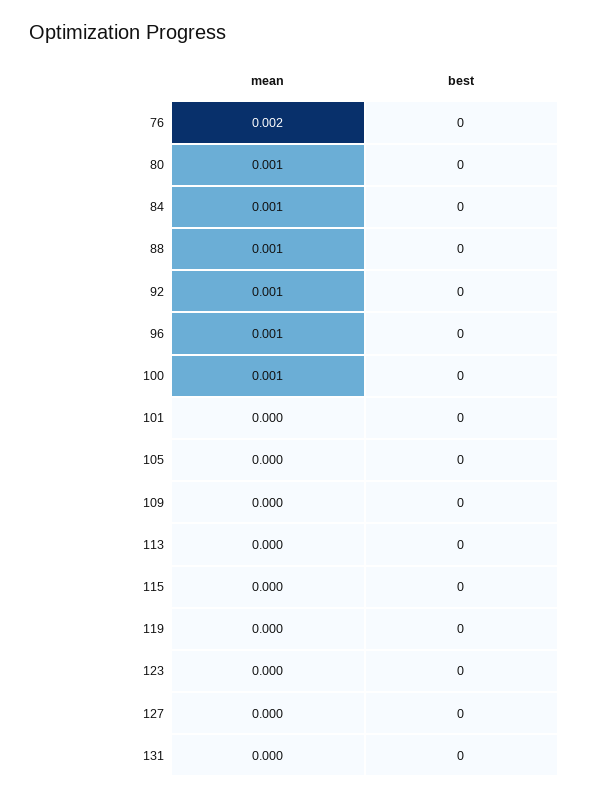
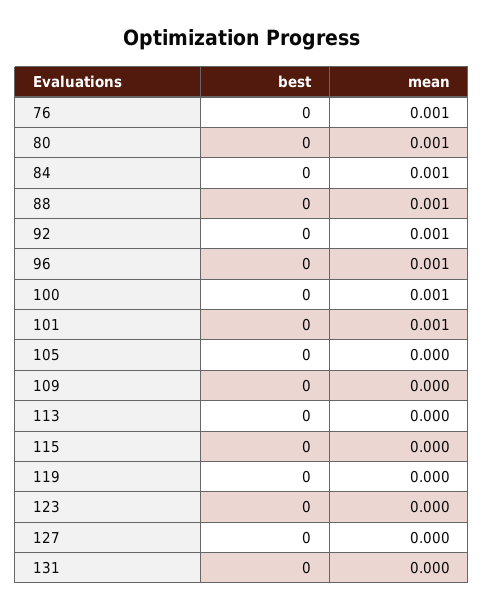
mean, 76: 0.002 -> 0.001
mean, 101: 0 -> 0.001

